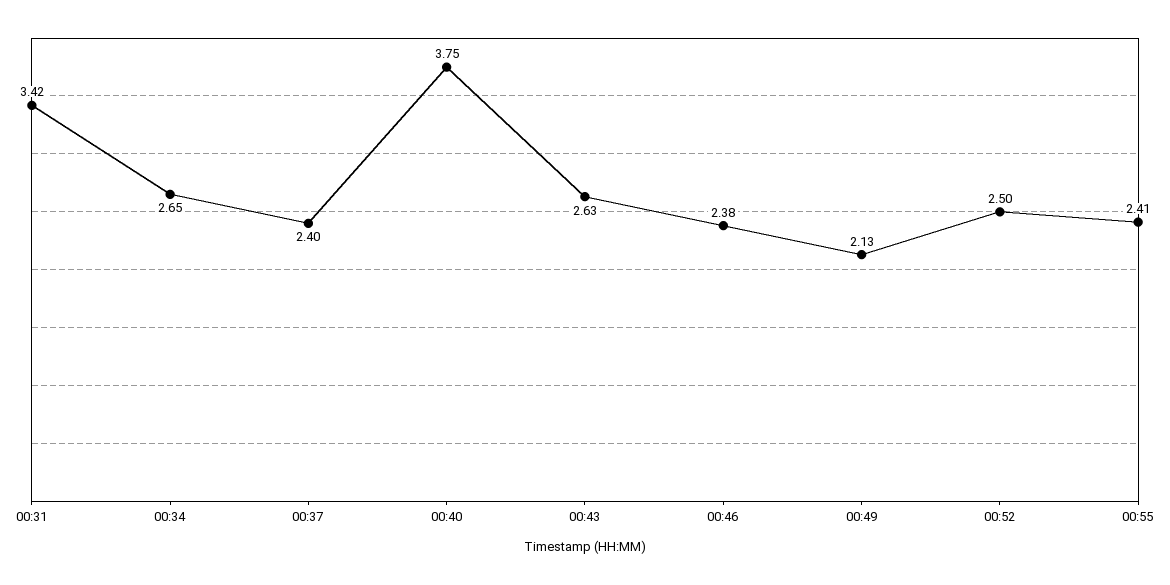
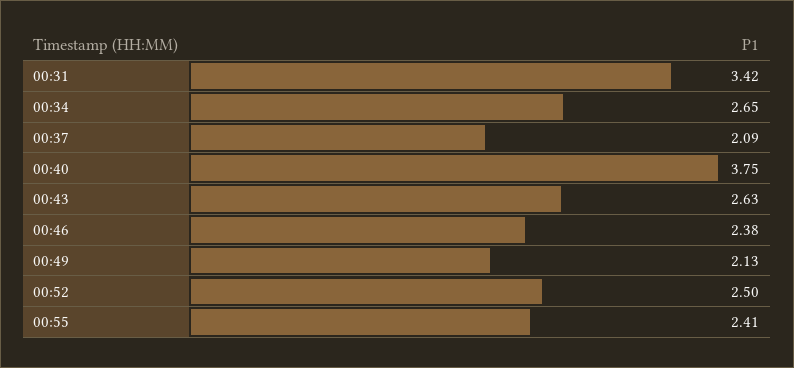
00:37: 2.4 -> 2.09

